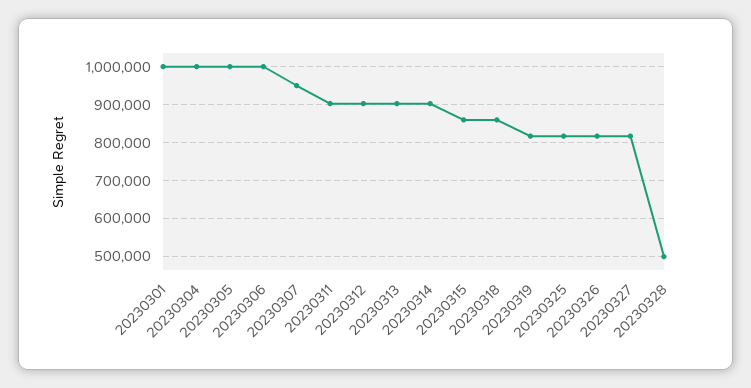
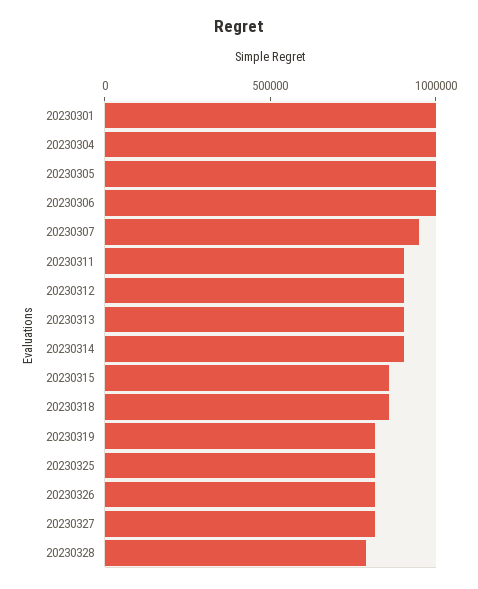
20230328: 500000 -> 800000

